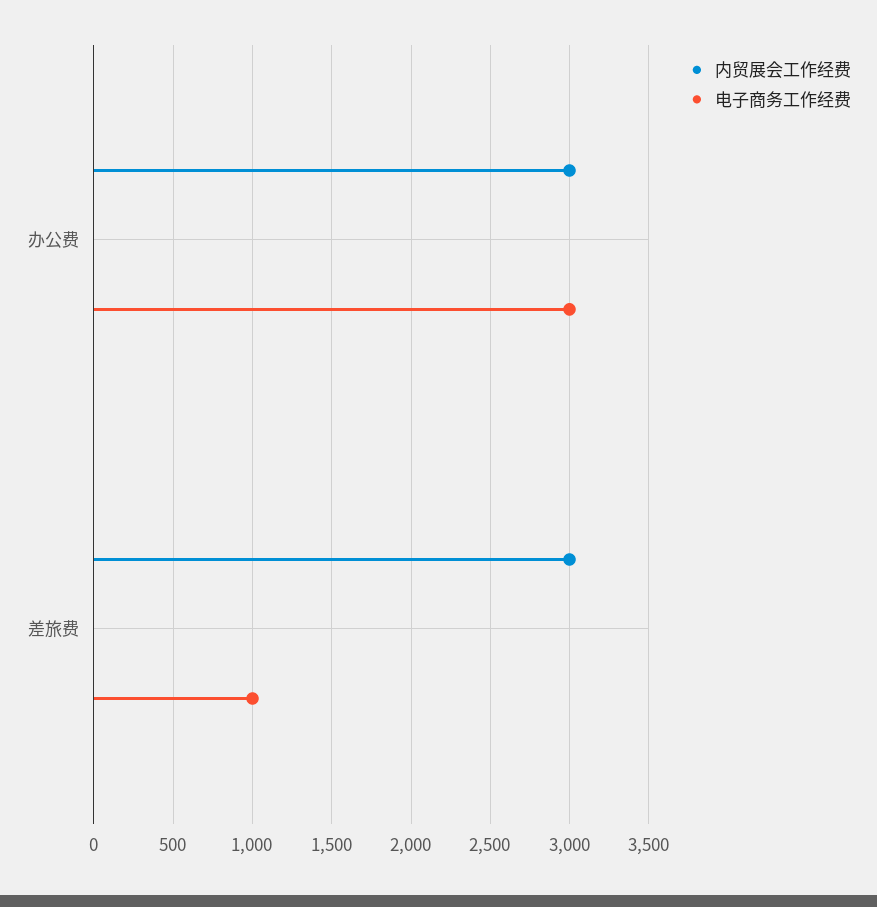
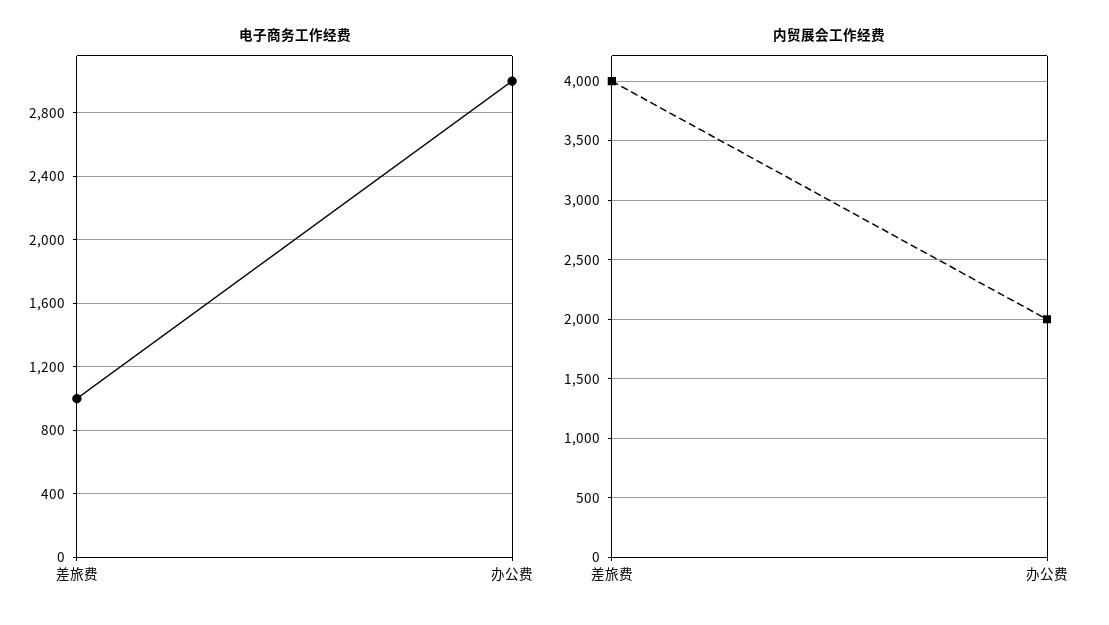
内贸展会工作经费, 办公费: 3000 -> 2000
内贸展会工作经费, 差旅费: 3000 -> 4000

